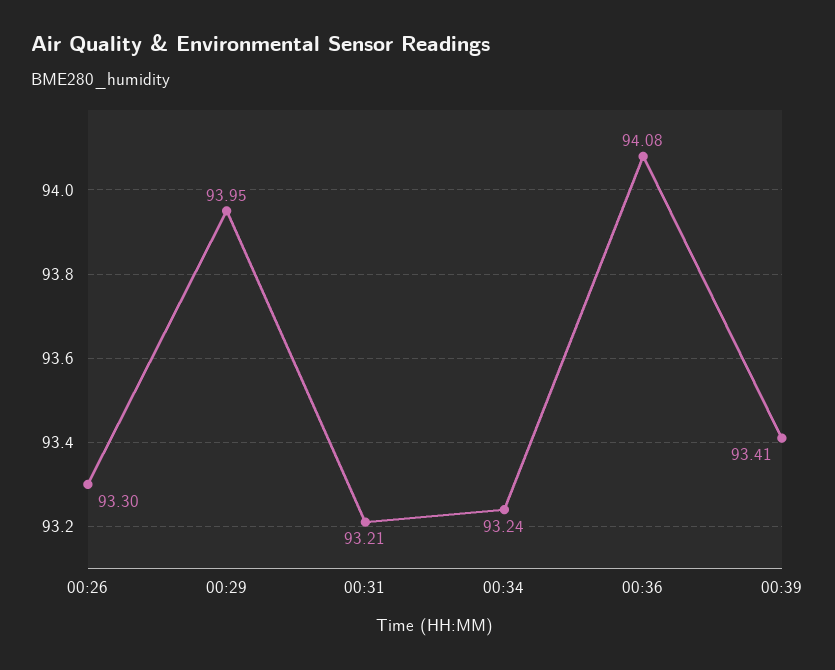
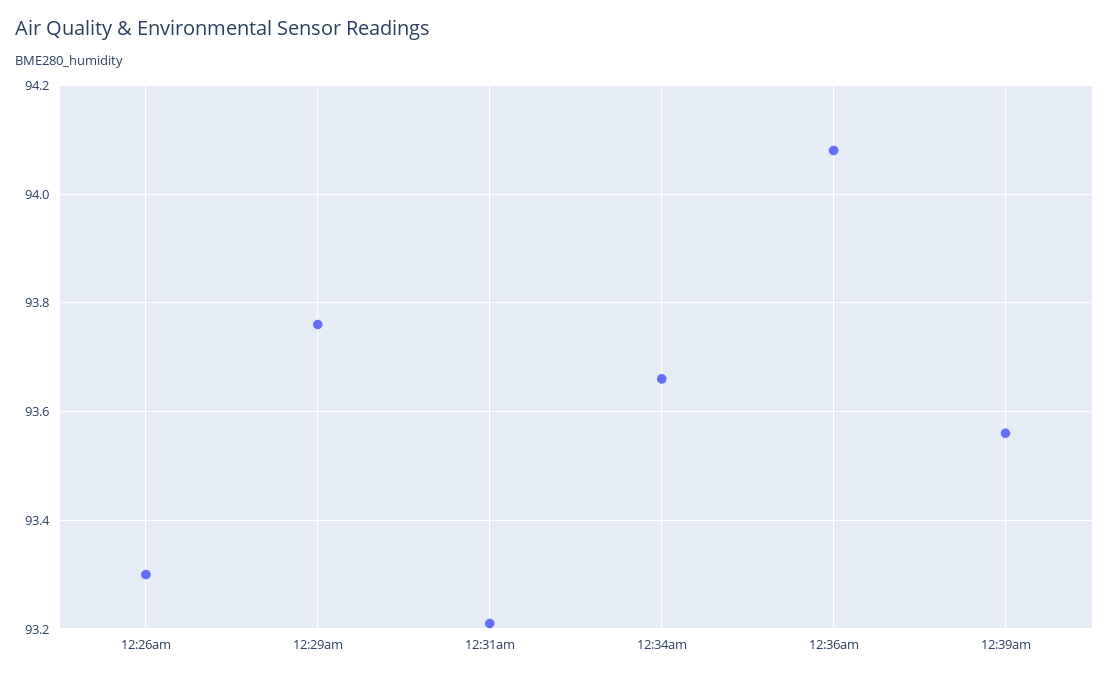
00:29: 93.95 -> 93.75
00:34: 93.24 -> 93.65
00:39: 93.41 -> 93.55

